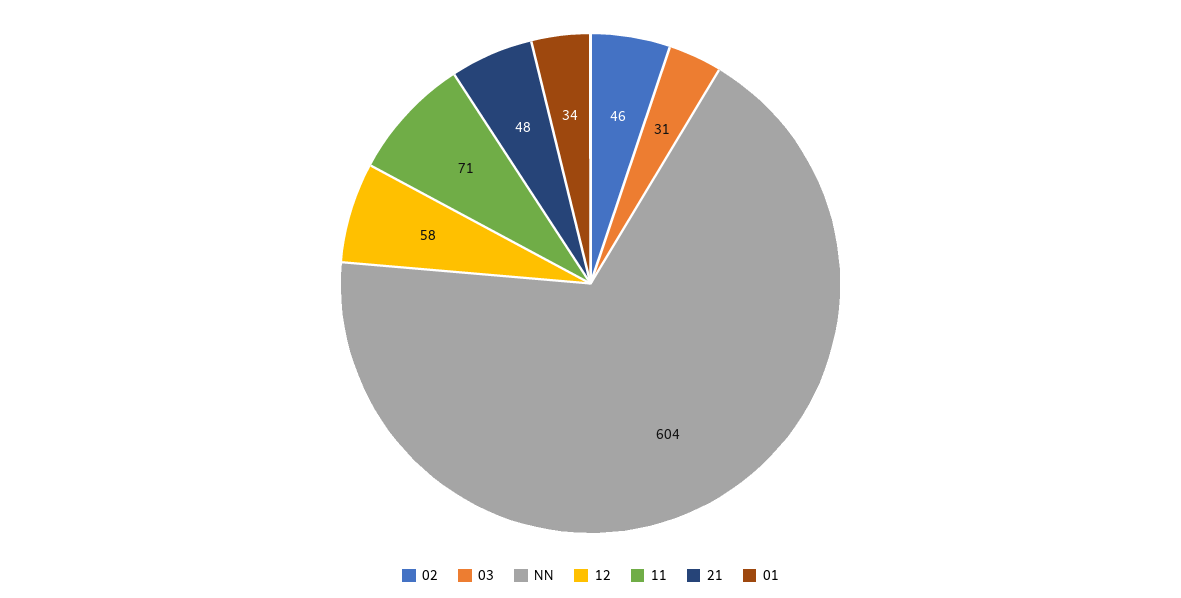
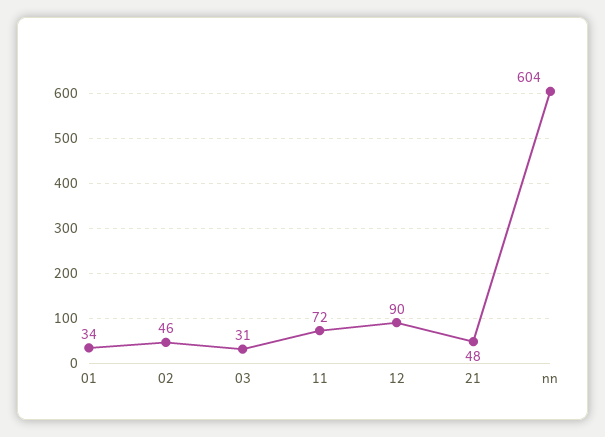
12: 58 -> 90
11: 71 -> 72

